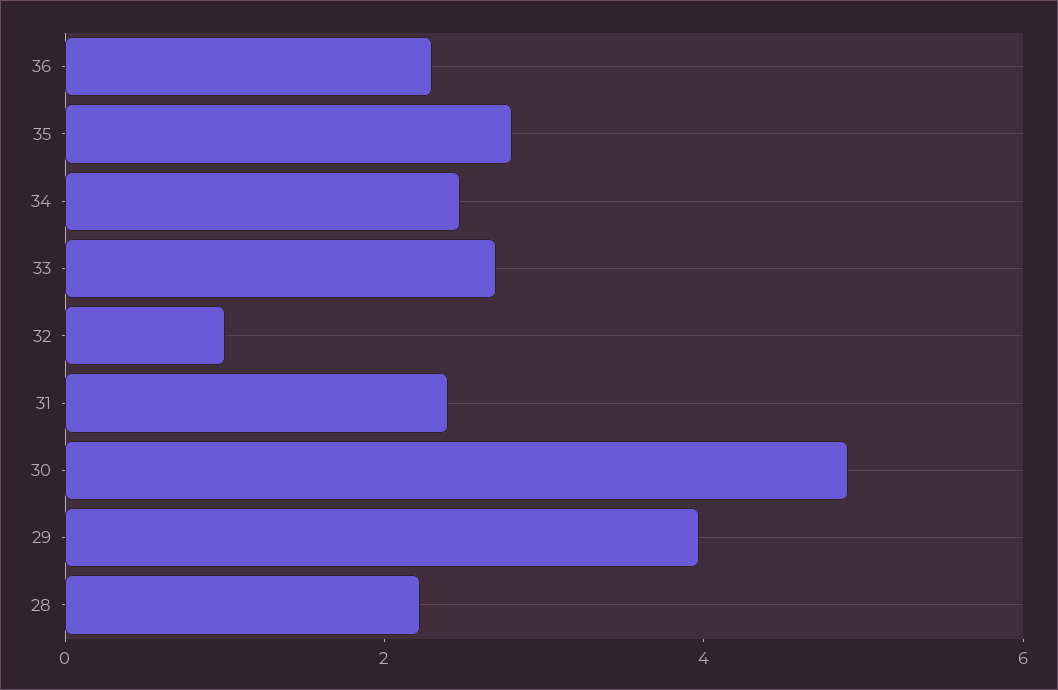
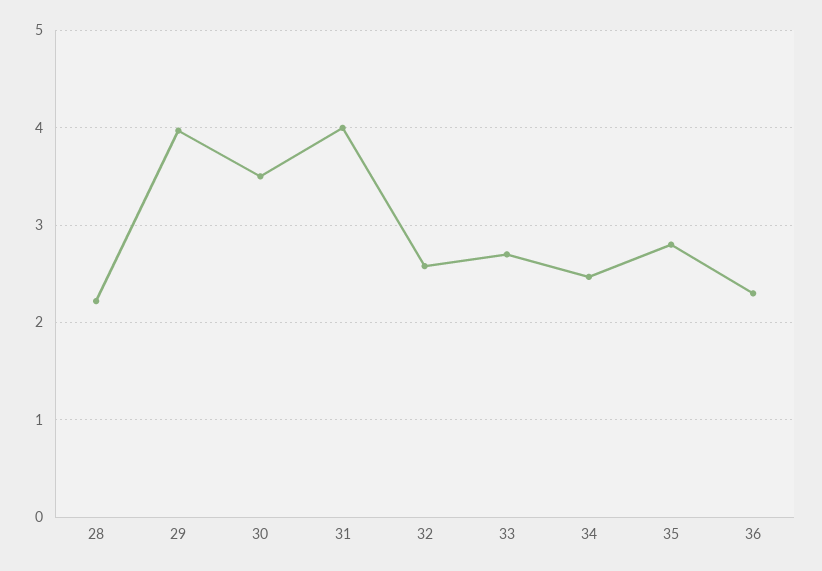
32: 1 -> 2.6
31: 2.5 -> 4
30: 5 -> 3.5

